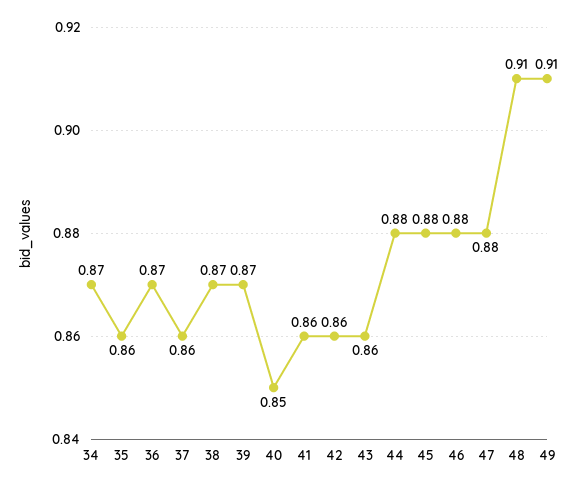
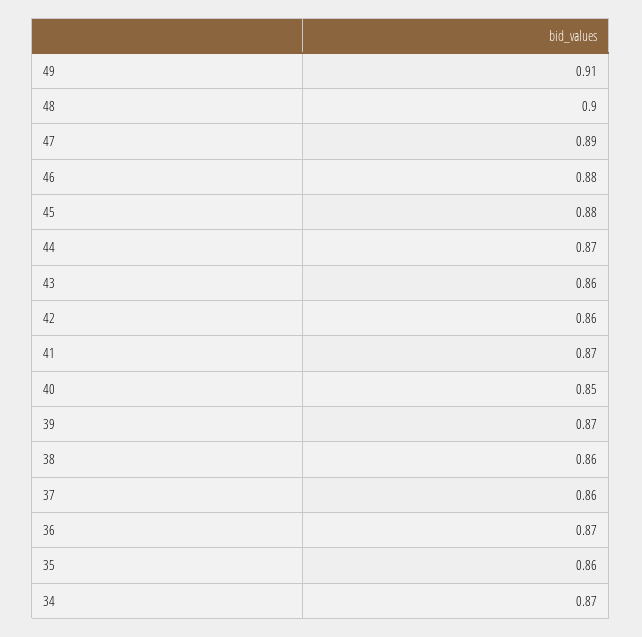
38: 0.87 -> 0.86
41: 0.86 -> 0.87
44: 0.88 -> 0.87
47: 0.88 -> 0.89
48: 0.91 -> 0.9

